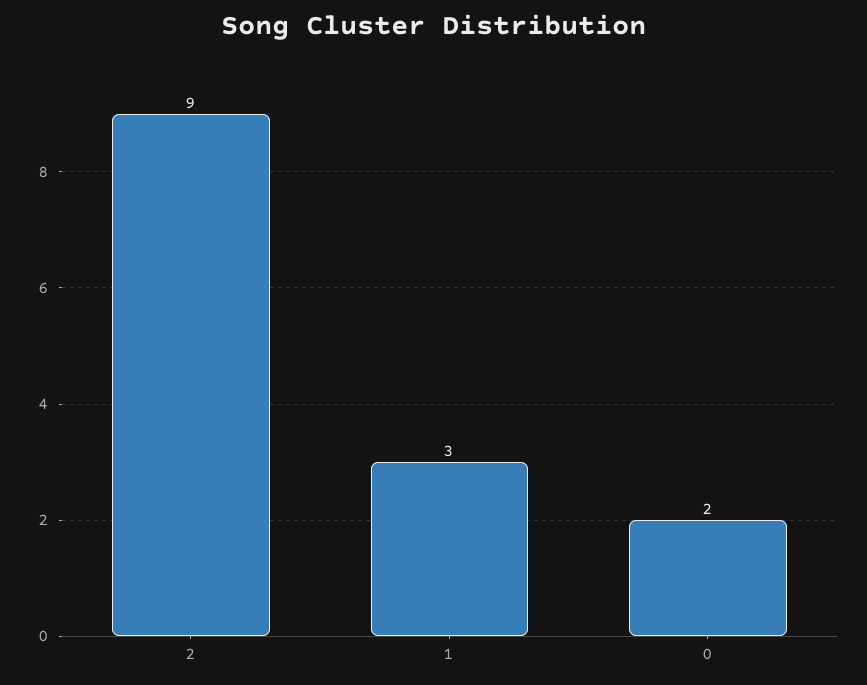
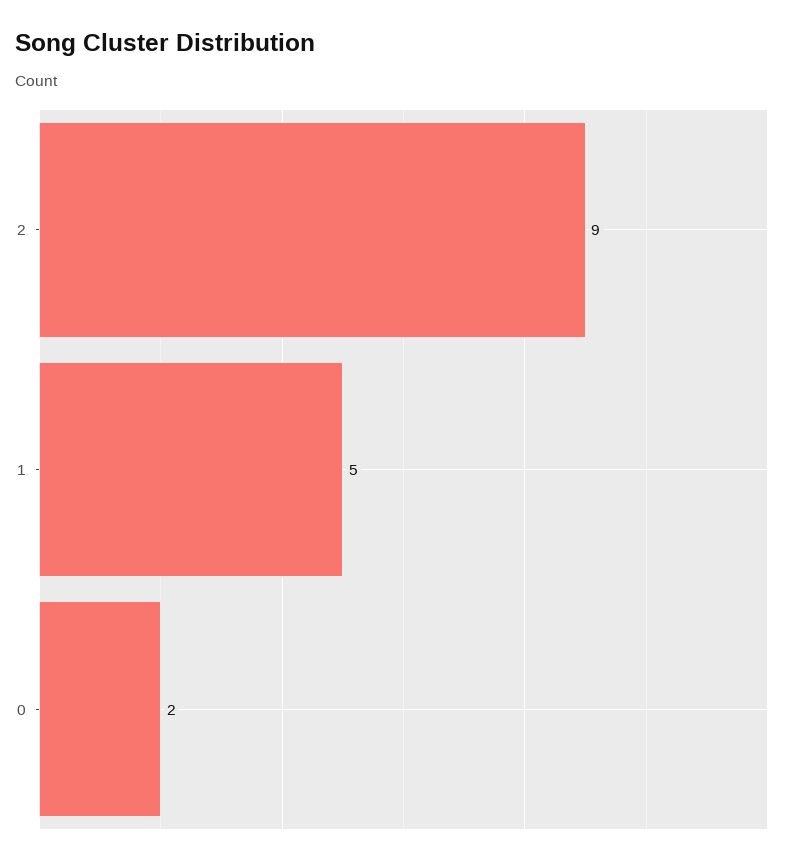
1: 3 -> 5

